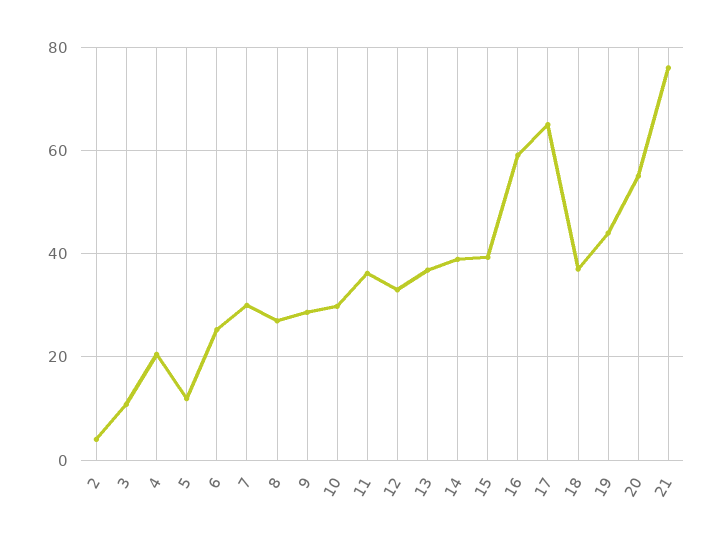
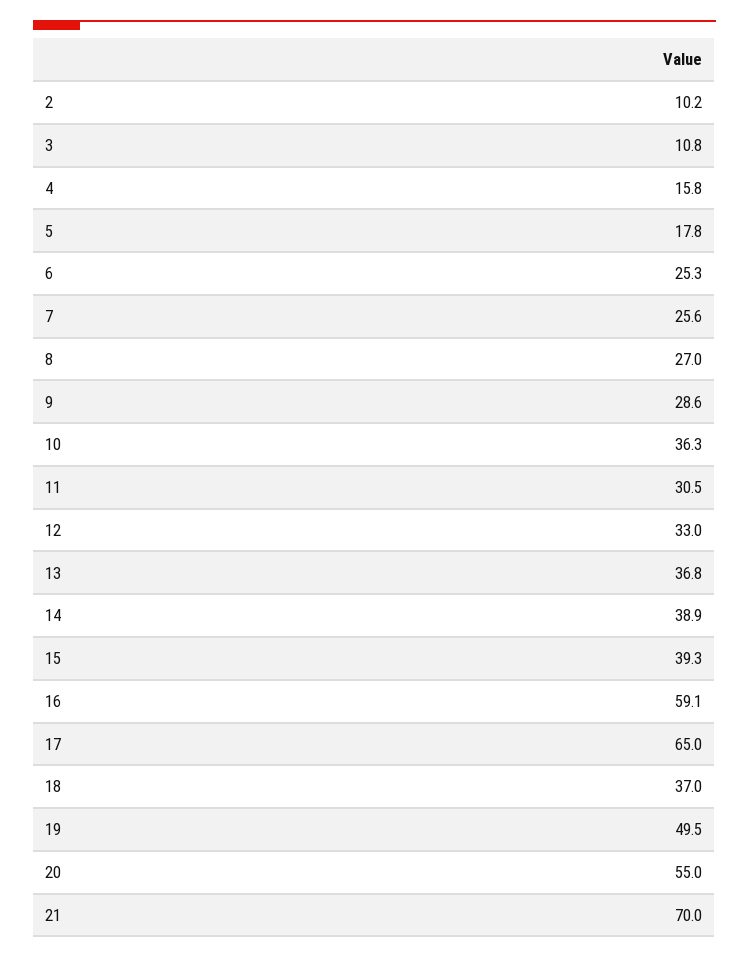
2: 4 -> 10.2
4: 20 -> 15.8
5: 12 -> 17.8
7: 30 -> 25.6
10: 30 -> 36.3
11: 36 -> 30.5
19: 44 -> 49.5
21: 76 -> 70

